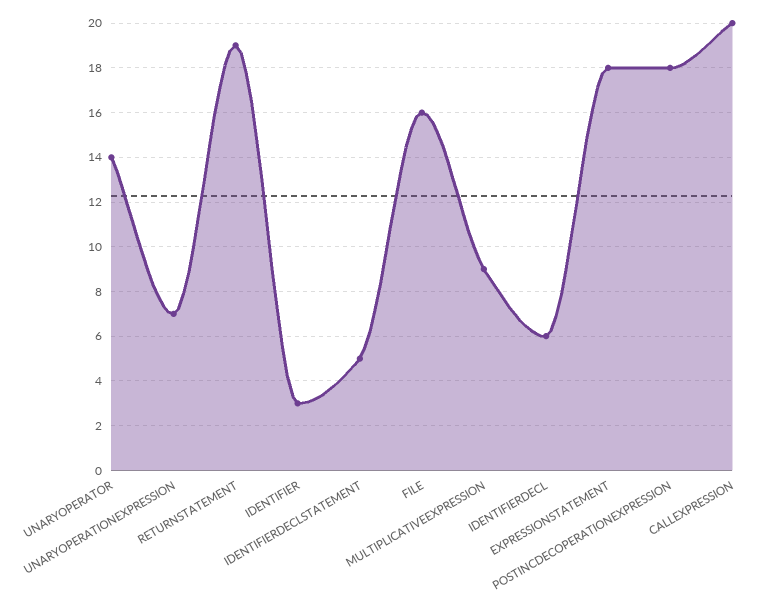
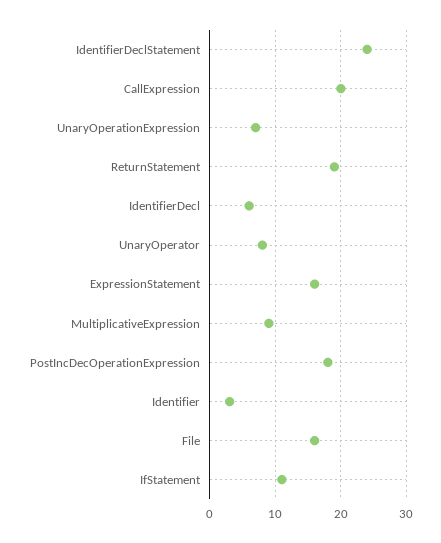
UNARYOPERATOR: 14 -> 8
IDENTIFIERDECLSTATEMENT: 5 -> 24
EXPRESSIONSTATEMENT: 18 -> 16
IfStatement: none -> 11

